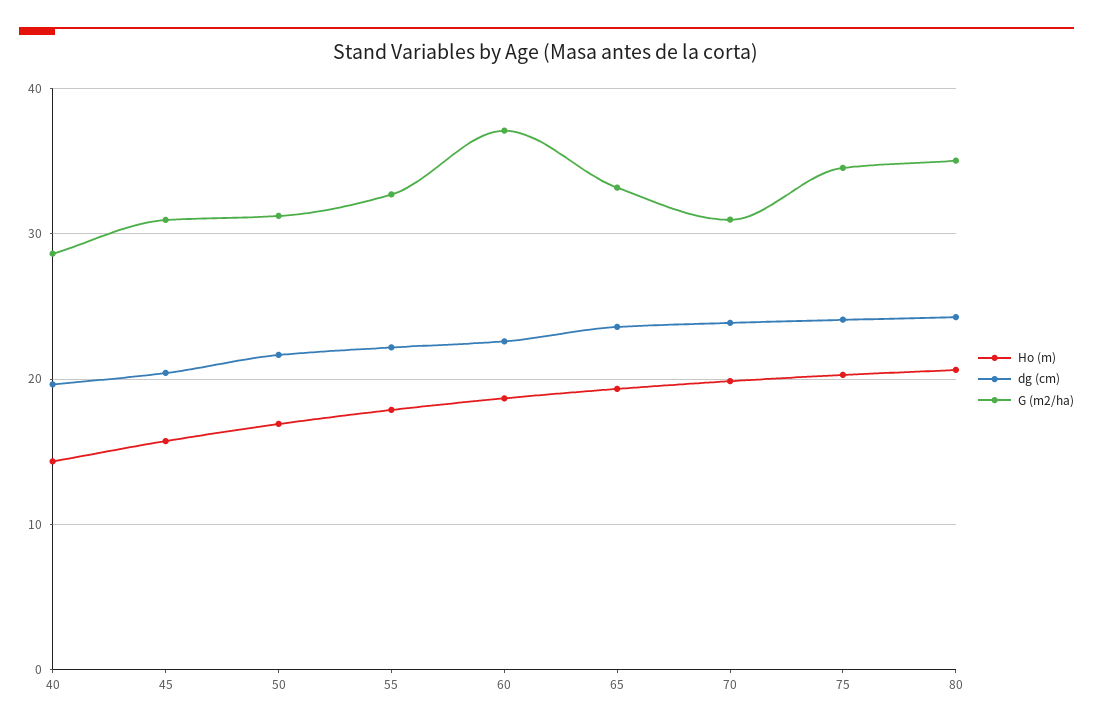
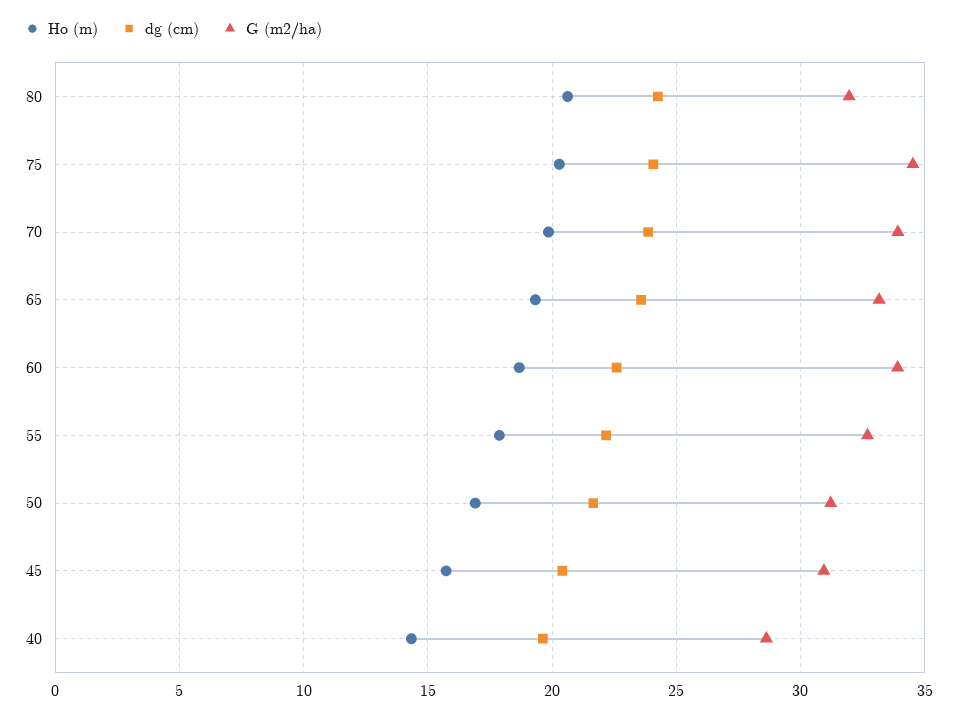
G (m2/ha), 60: 37 -> 34
G (m2/ha), 70: 31 -> 34
G (m2/ha), 80: 35 -> 32

